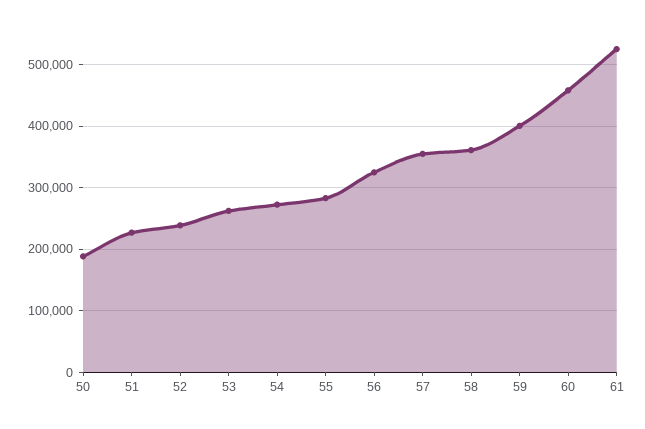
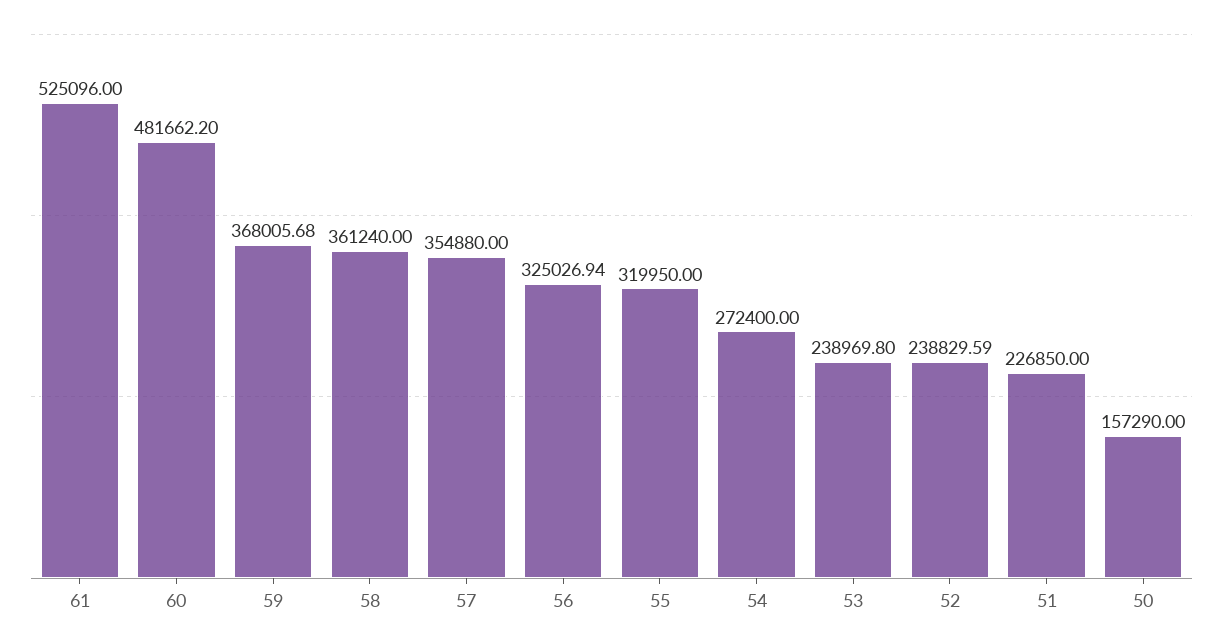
50: 190000 -> 157290
53: 260000 -> 238969.8
55: 280000 -> 319950
59: 400000 -> 368005.68
60: 460000 -> 481662.2

